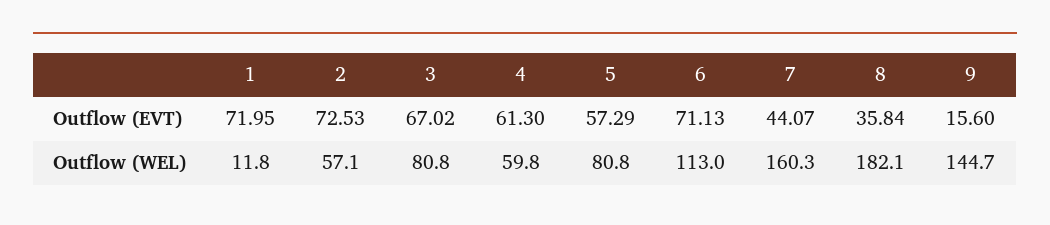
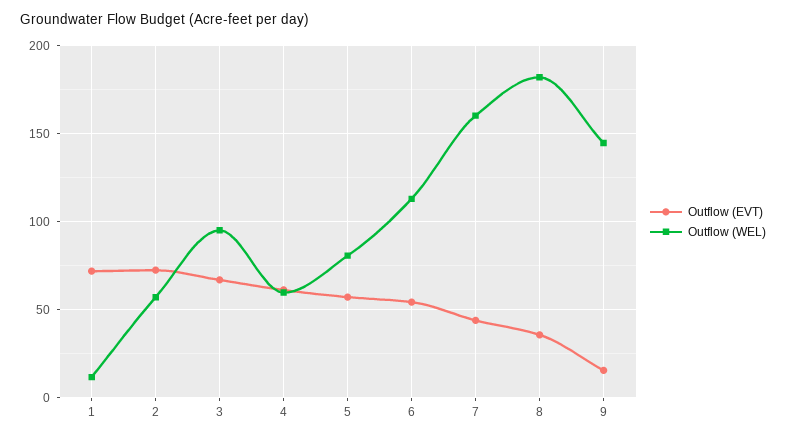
Outflow (EVT), 6: 71.13 -> 55
Outflow (WEL), 3: 80.8 -> 95

